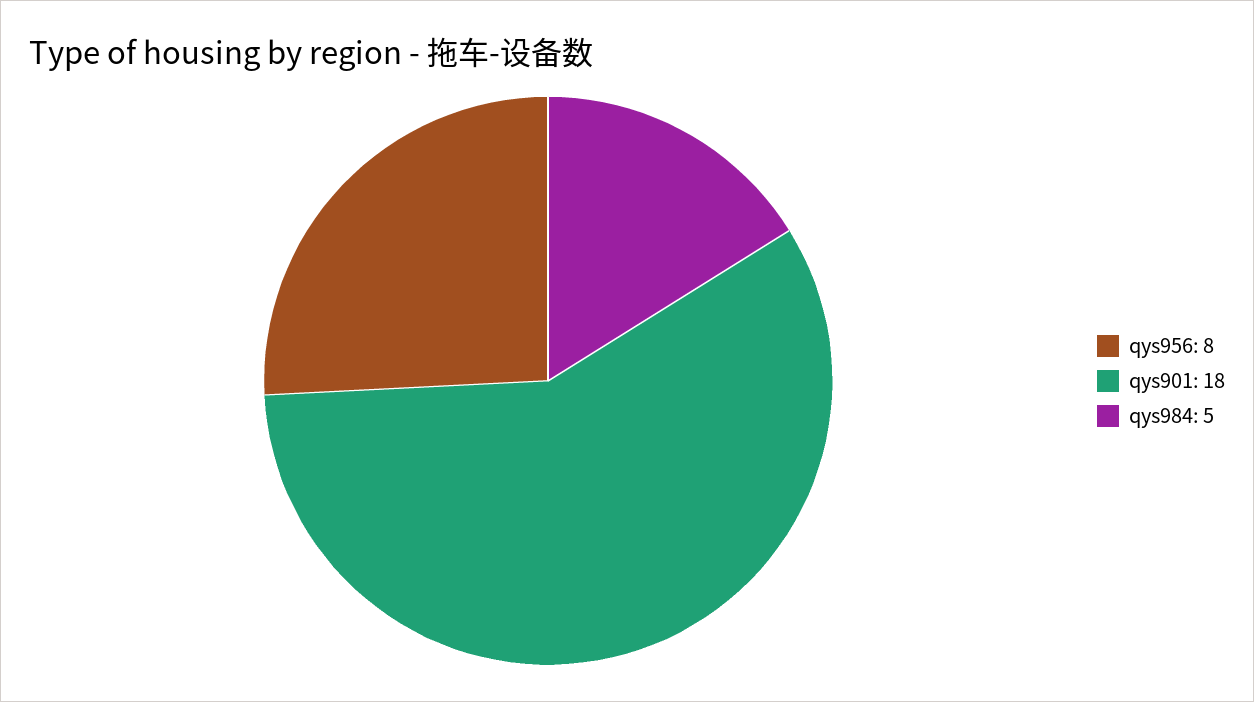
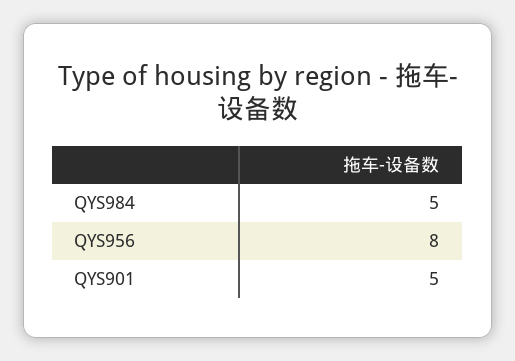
qys901: 18 -> 5

